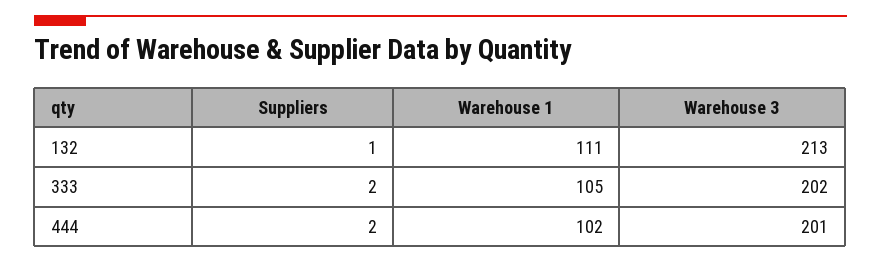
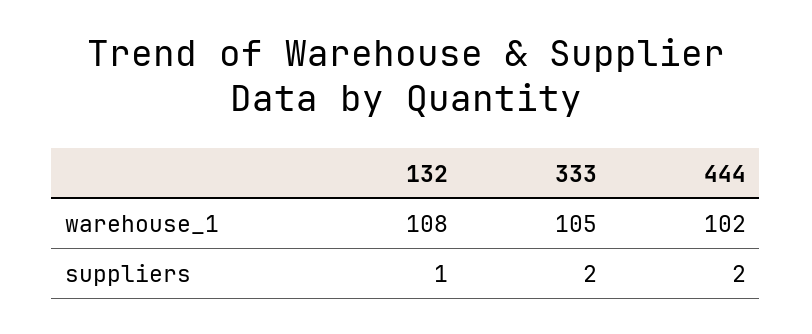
Warehouse 1, 132: 111 -> 108
Warehouse 3, 132: 213 -> none
Warehouse 3, 333: 202 -> none
Warehouse 3, 444: 201 -> none

